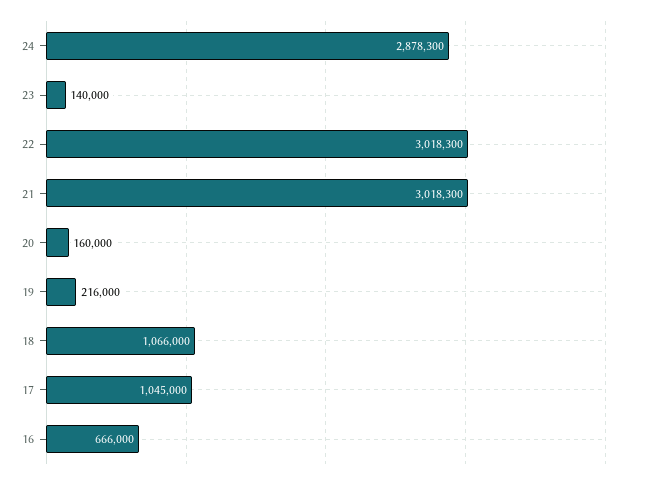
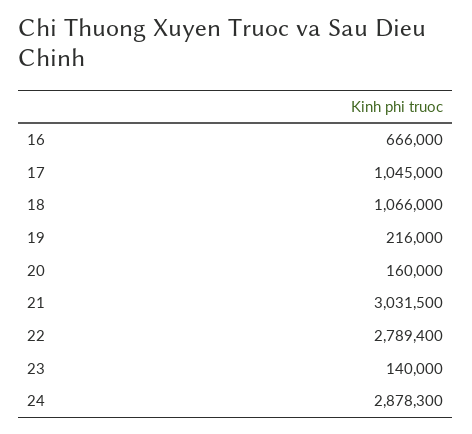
22: 3018300 -> 2789400
21: 3018300 -> 3031500

